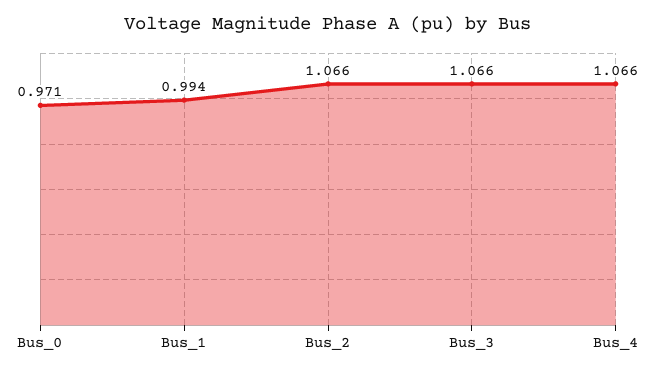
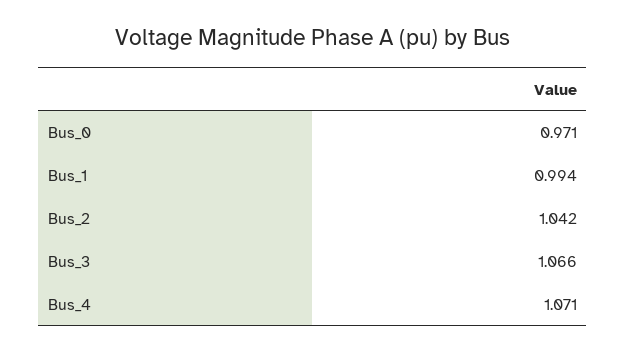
Bus_2: 1.066 -> 1.042
Bus_4: 1.066 -> 1.071

